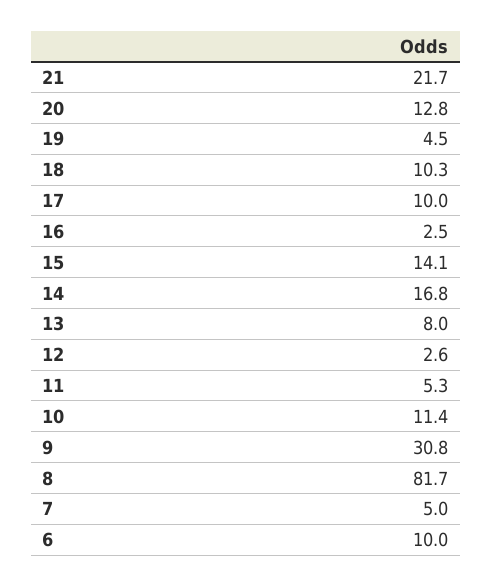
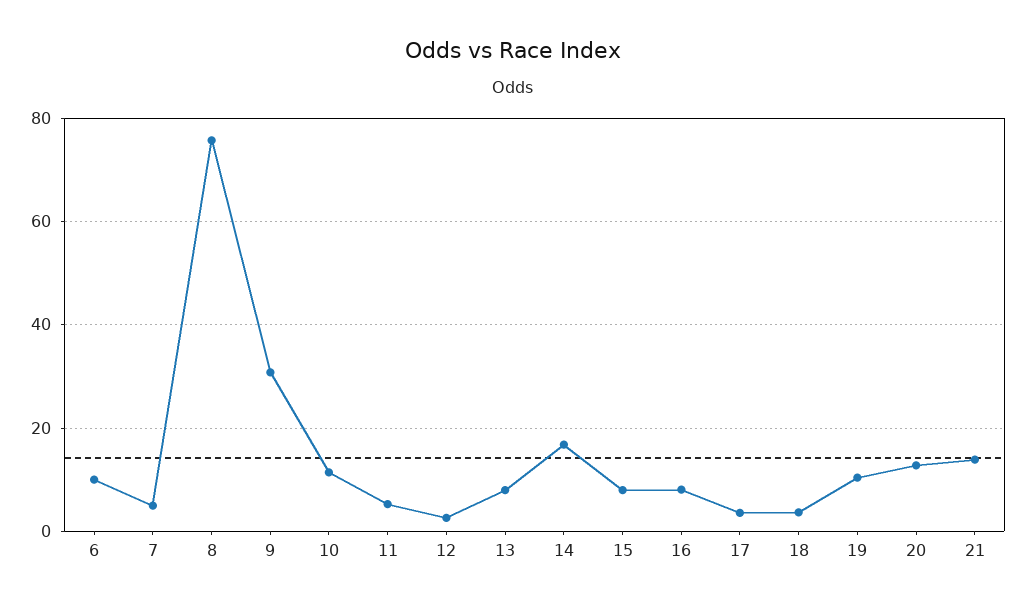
21: 21.7 -> 14
19: 4.5 -> 10
18: 10.3 -> 4
17: 10 -> 4
16: 2.5 -> 8
15: 14.1 -> 8
8: 81.7 -> 76

